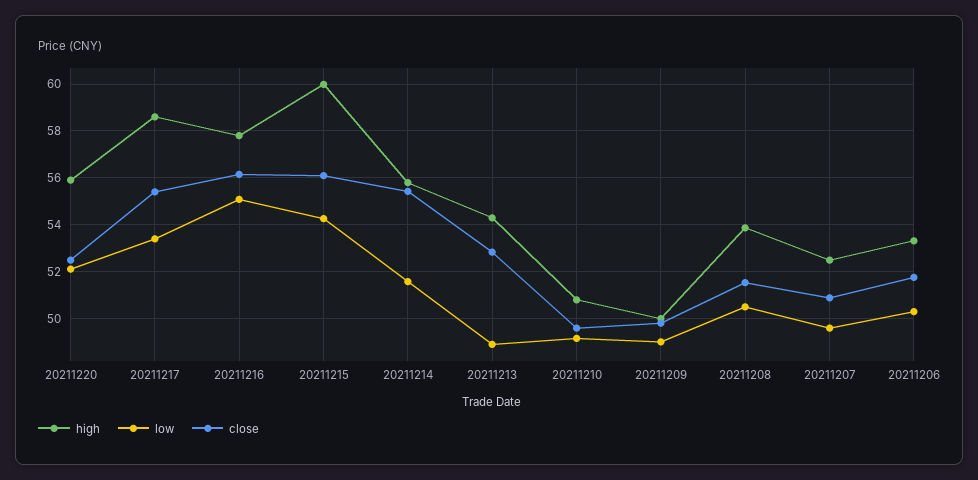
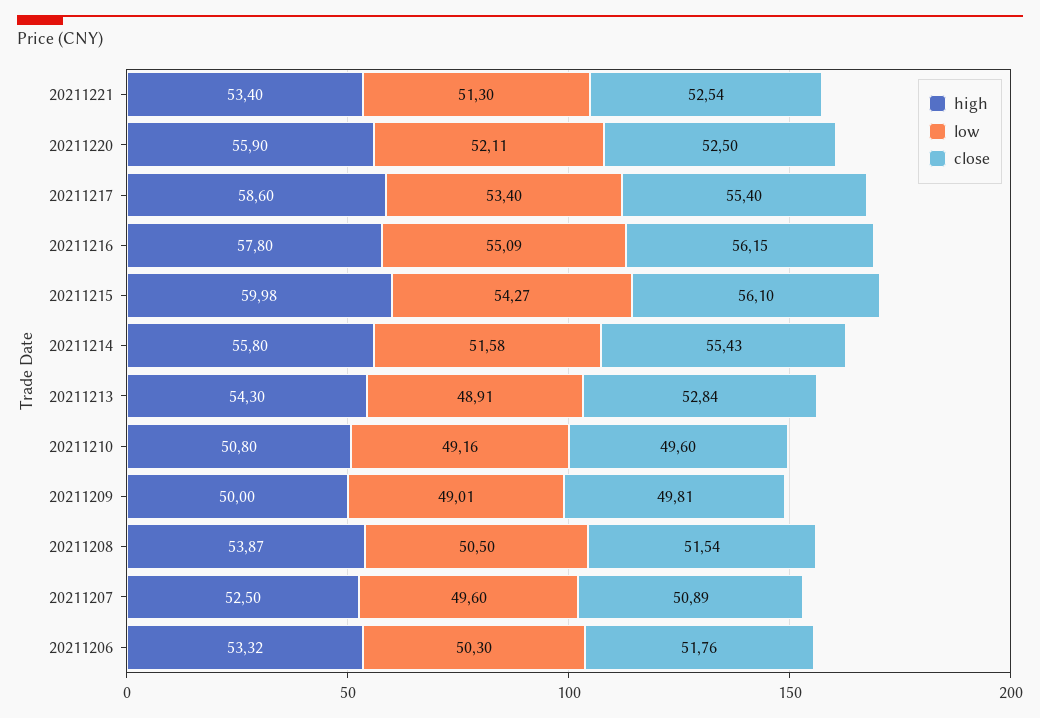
high, 20211221: none -> 53.4
low, 20211221: none -> 51.3
close, 20211221: none -> 52.54

